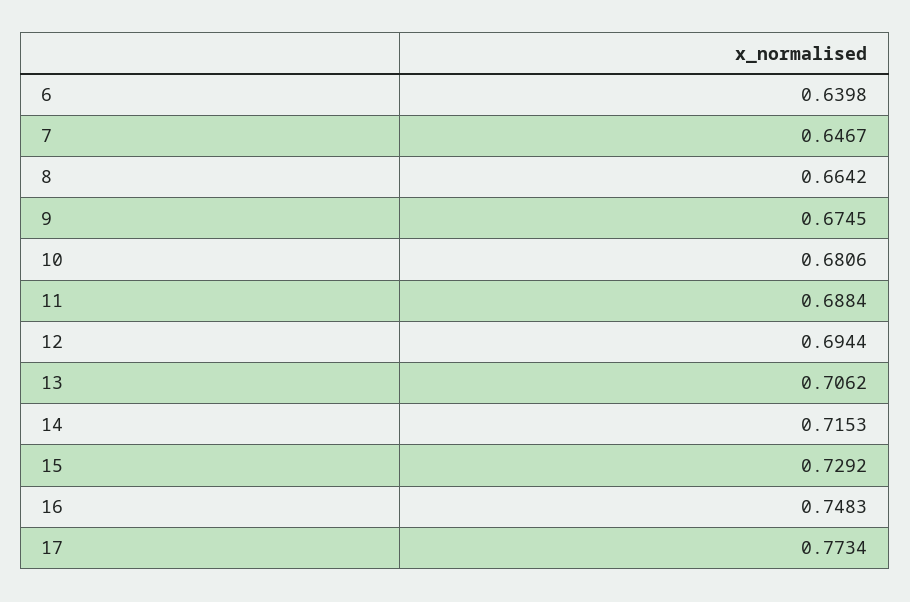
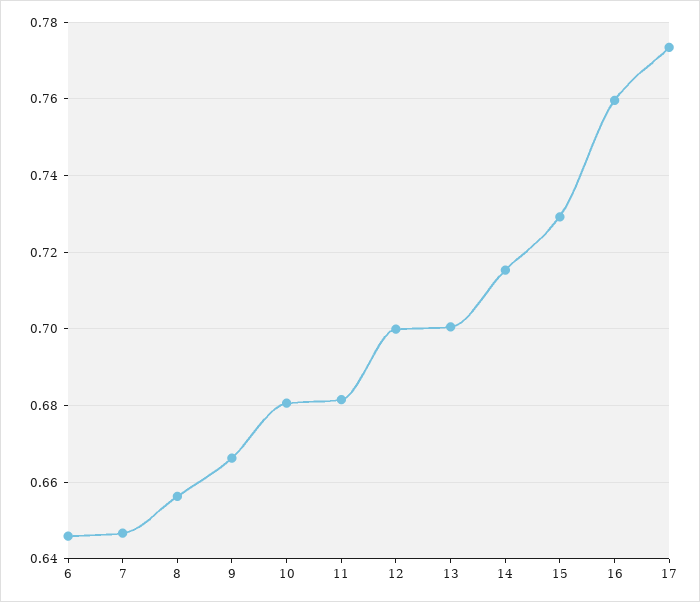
6: 0.6398 -> 0.646
8: 0.6642 -> 0.656
9: 0.6745 -> 0.666
11: 0.6884 -> 0.682
12: 0.6944 -> 0.7
13: 0.7062 -> 0.7
16: 0.7483 -> 0.76

